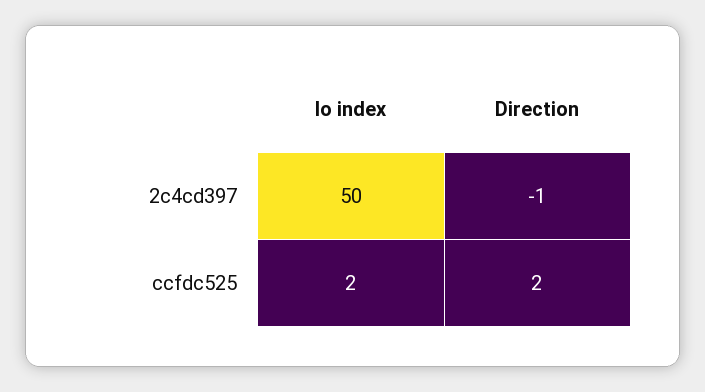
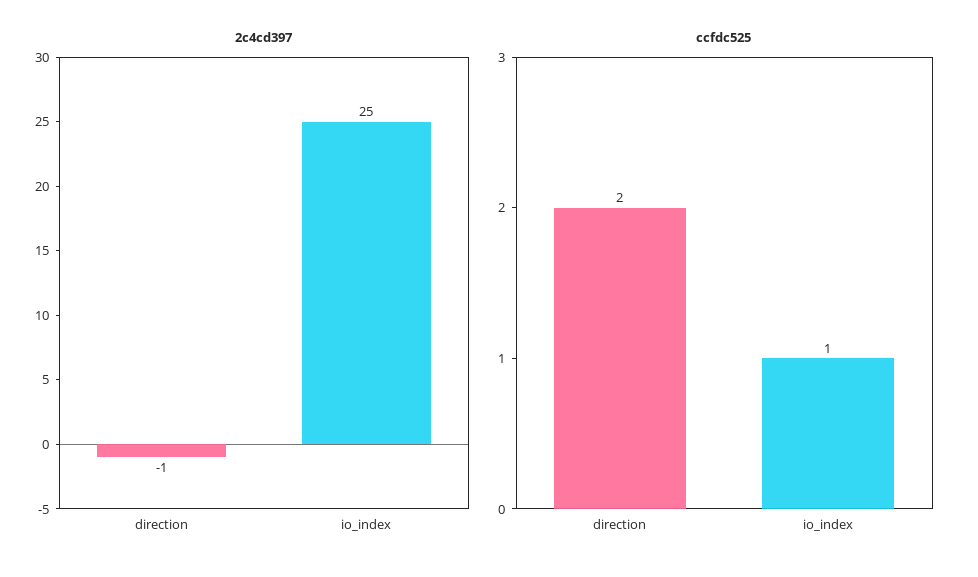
2c4cd397, Io index: 50 -> 25
ccfdc525, Io index: 2 -> 1

